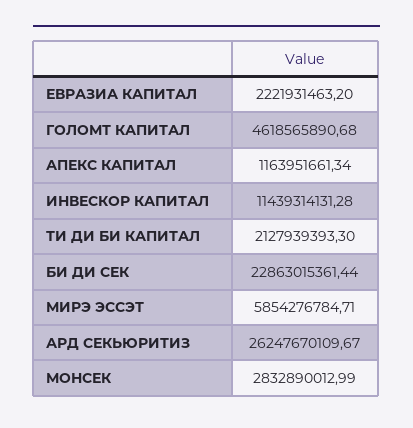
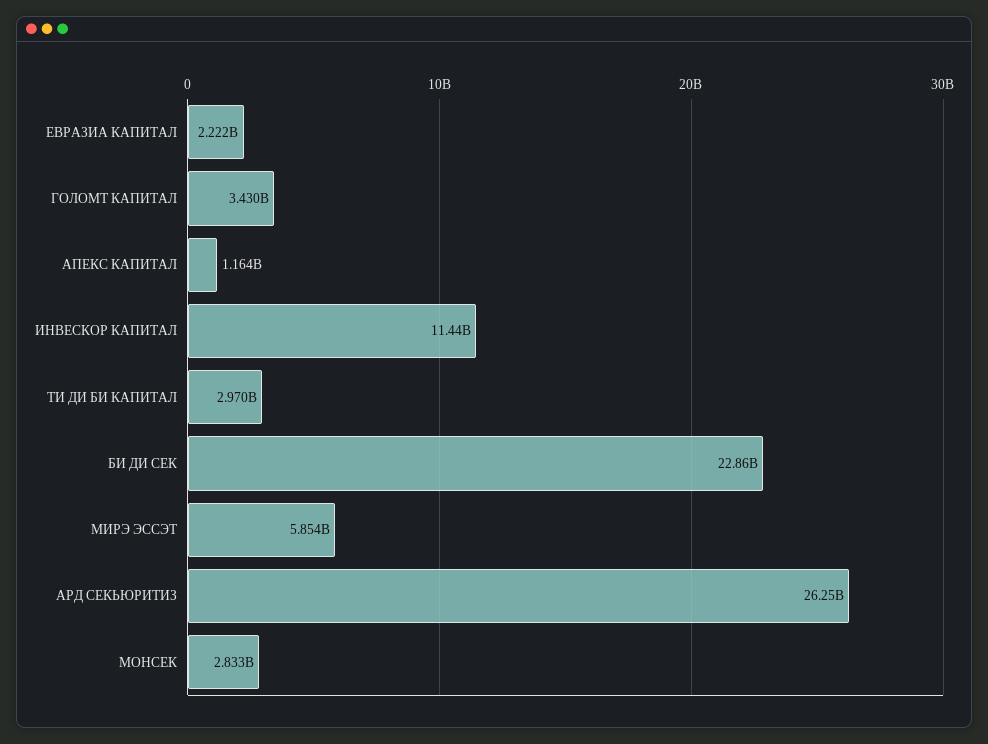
ГОЛОМТ КАПИТАЛ: 4618565890.68 -> 3430000000
ТИ ДИ БИ КАПИТАЛ: 2127939393.3 -> 2970000000

